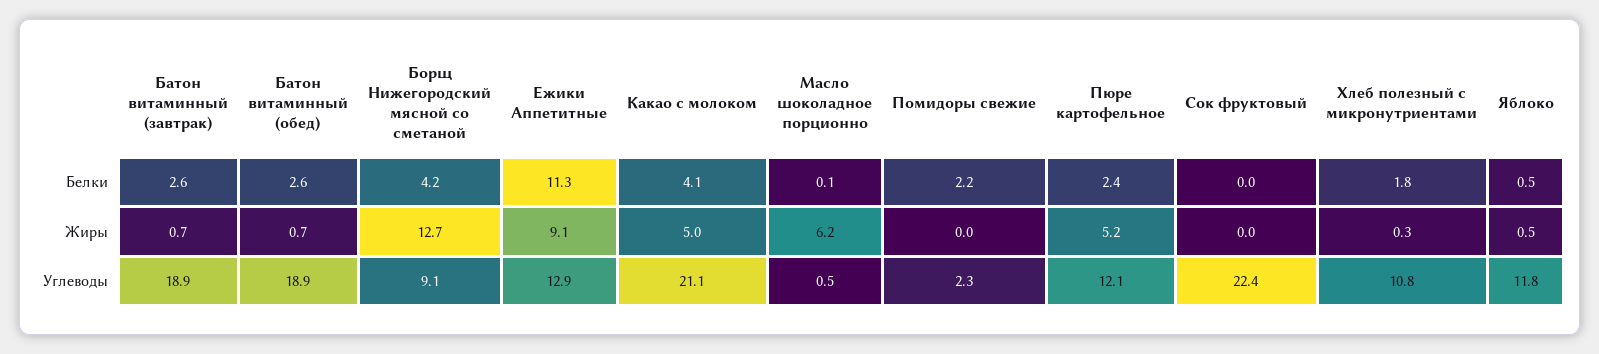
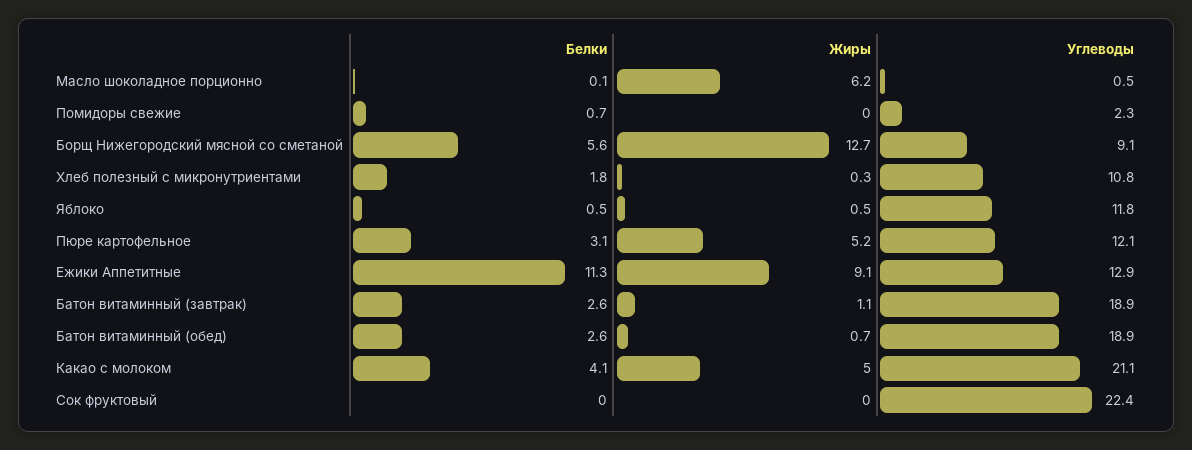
Борщ Нижегородский мясной со сметаной, Белки: 4.2 -> 5.6
Помидоры свежие, Белки: 2.2 -> 0.7
Пюре картофельное, Белки: 2.4 -> 3.1
Батон витаминный (завтрак), Жиры: 0.7 -> 1.1

